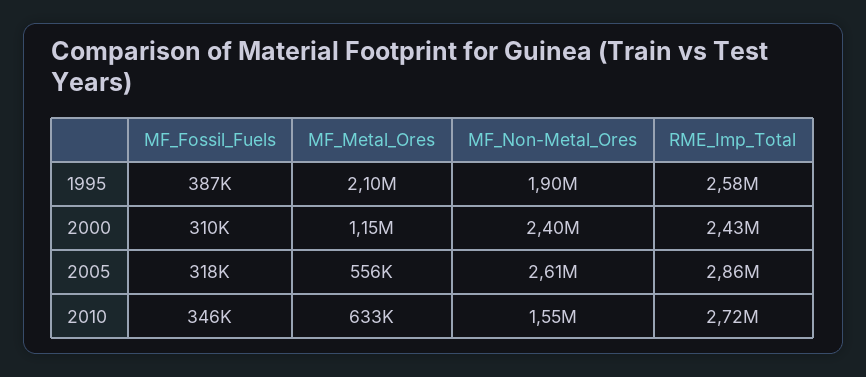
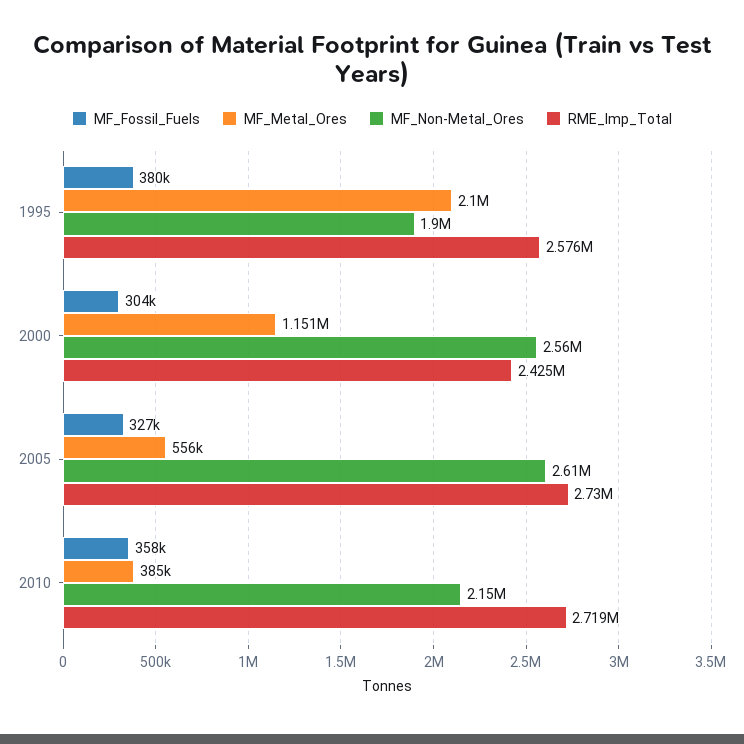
MF_Fossil_Fuels, 1995: 387000 -> 380000
MF_Fossil_Fuels, 2000: 310000 -> 304000
MF_Metal_Ores, 2000: 1150000 -> 1151000
MF_Non-Metal_Ores, 2000: 2400000 -> 2560000
MF_Fossil_Fuels, 2005: 318000 -> 327000
RME_Imp_Total, 2005: 2860000 -> 2730000
MF_Fossil_Fuels, 2010: 346000 -> 358000
MF_Metal_Ores, 2010: 633000 -> 385000
MF_Non-Metal_Ores, 2010: 1550000 -> 2150000

